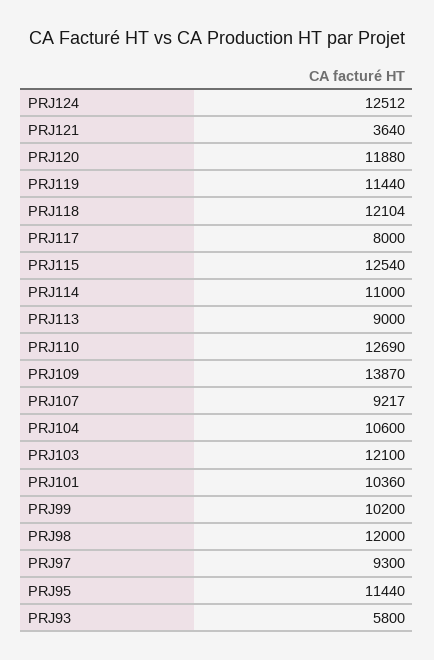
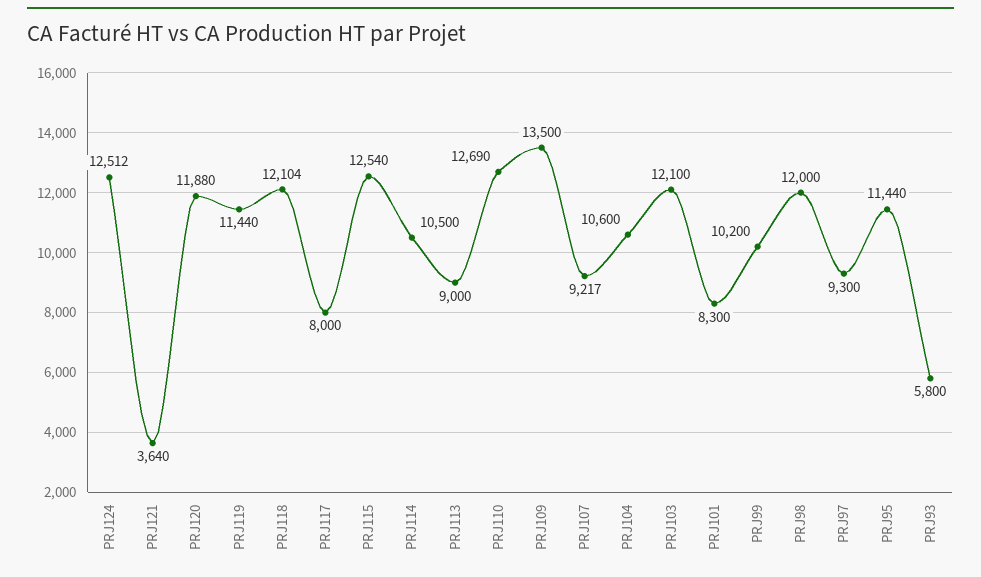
PRJ114: 11000 -> 10500
PRJ109: 13870 -> 13500
PRJ101: 10360 -> 8300

